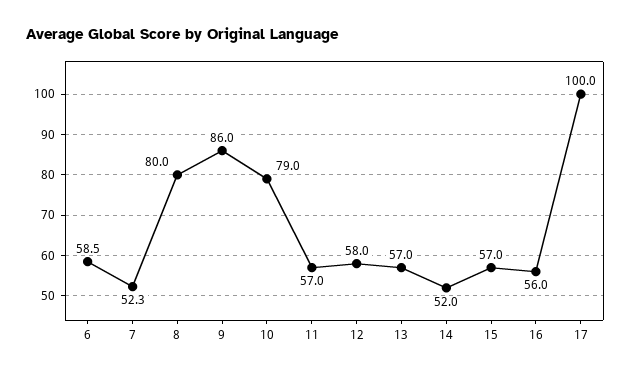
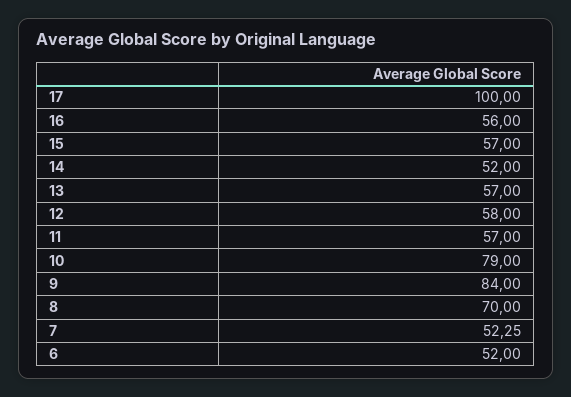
6: 58.5 -> 52
8: 80 -> 70
9: 86 -> 84

